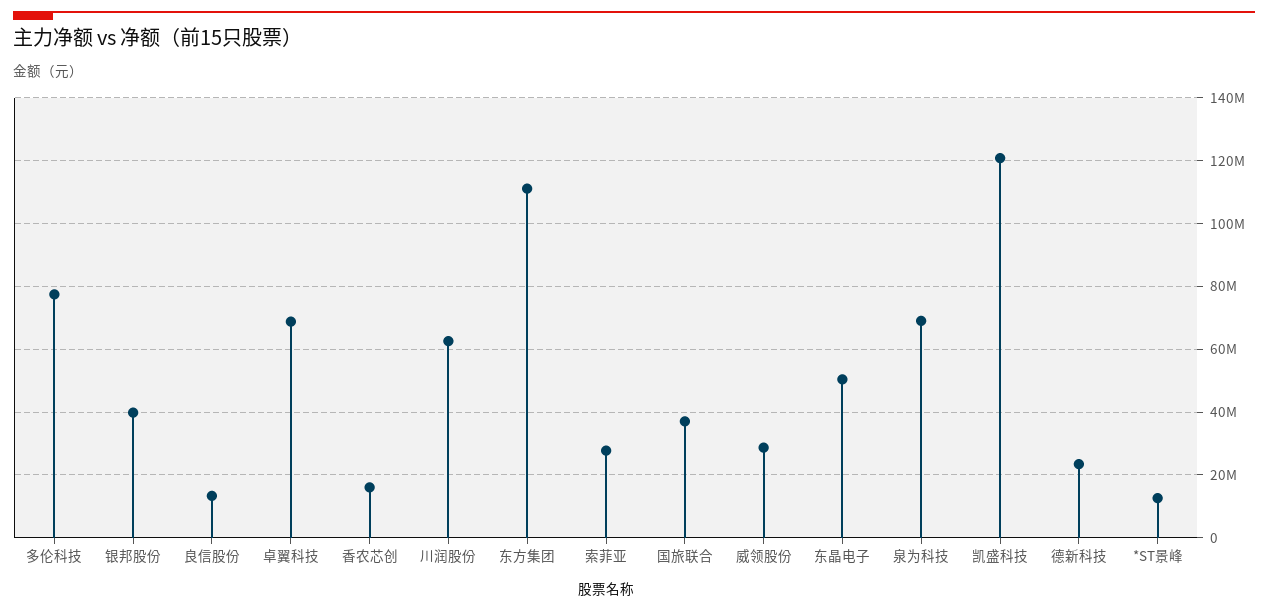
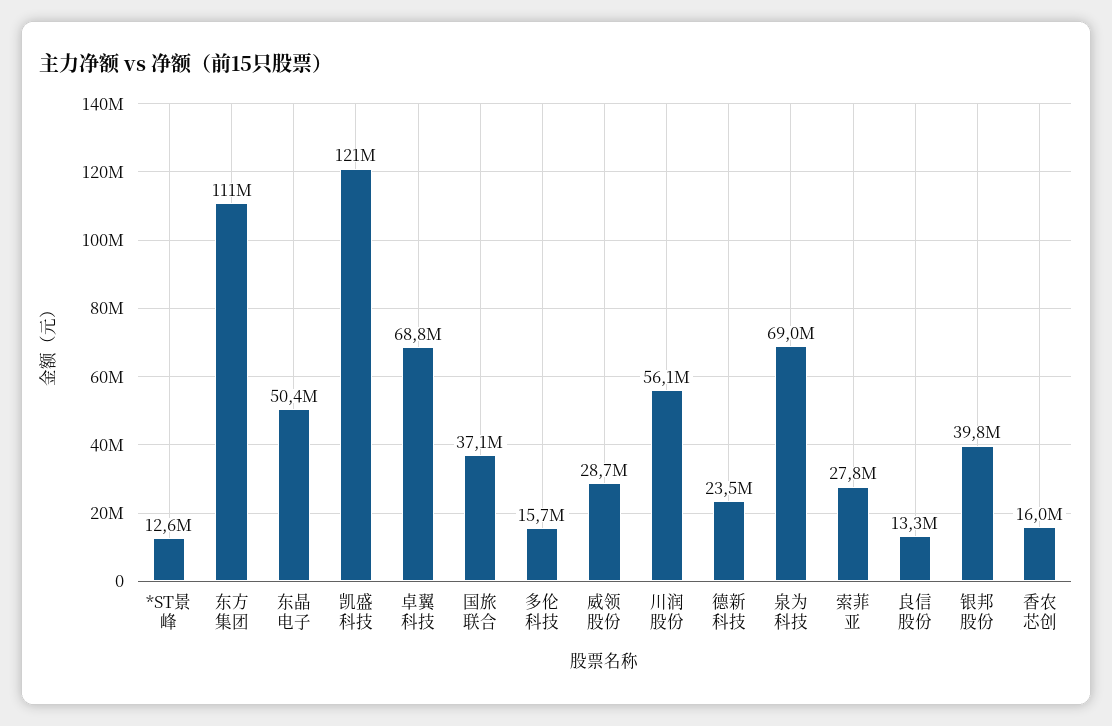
多伦科技: 78000000 -> 15700000
川润股份: 62000000 -> 56100000

